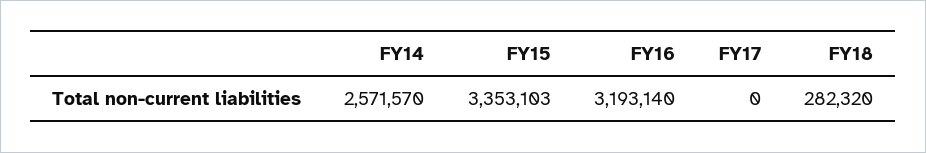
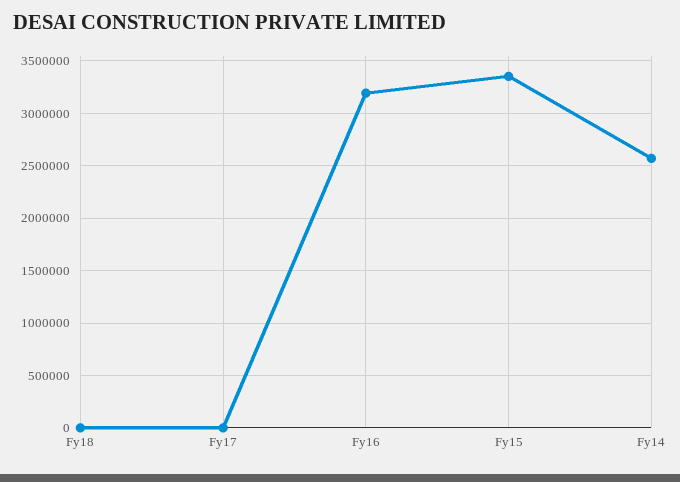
FY18: 282320 -> 0

